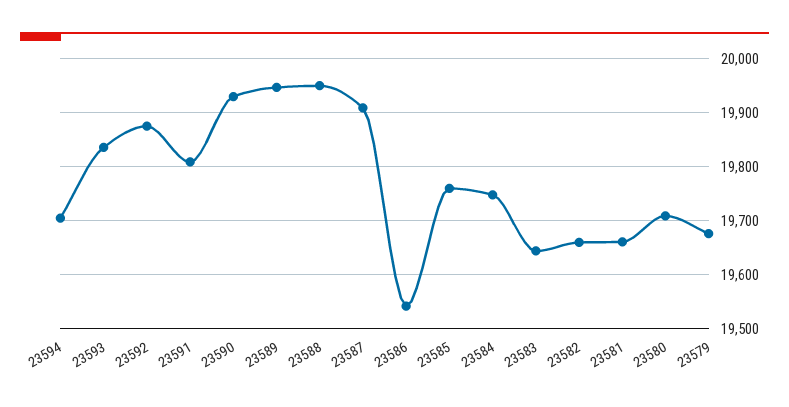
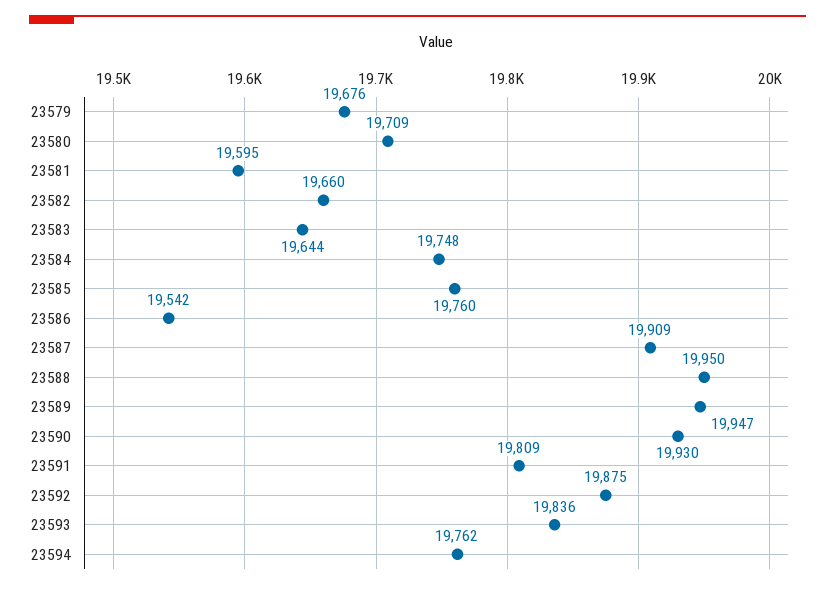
23594: 19700 -> 19762
23581: 19660 -> 19595

